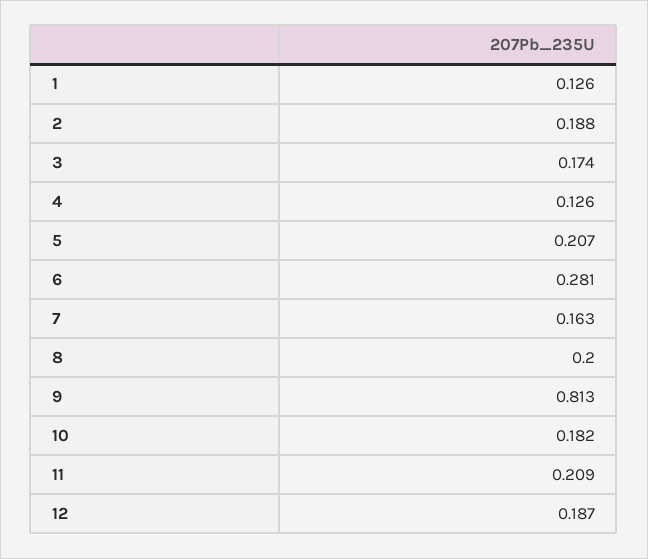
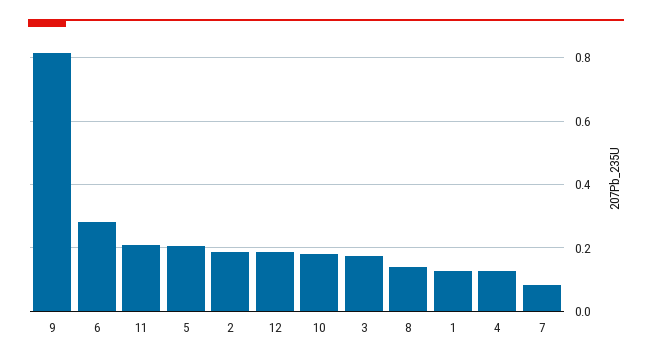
7: 0.163 -> 0.08
8: 0.2 -> 0.14

